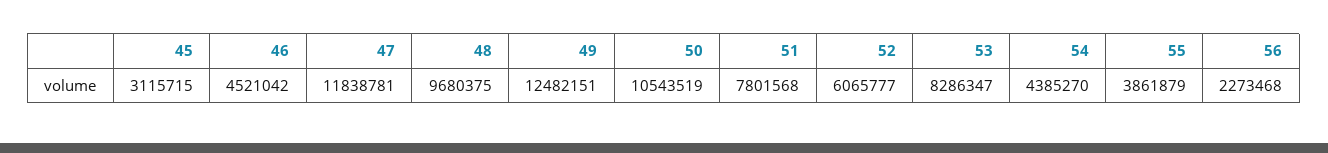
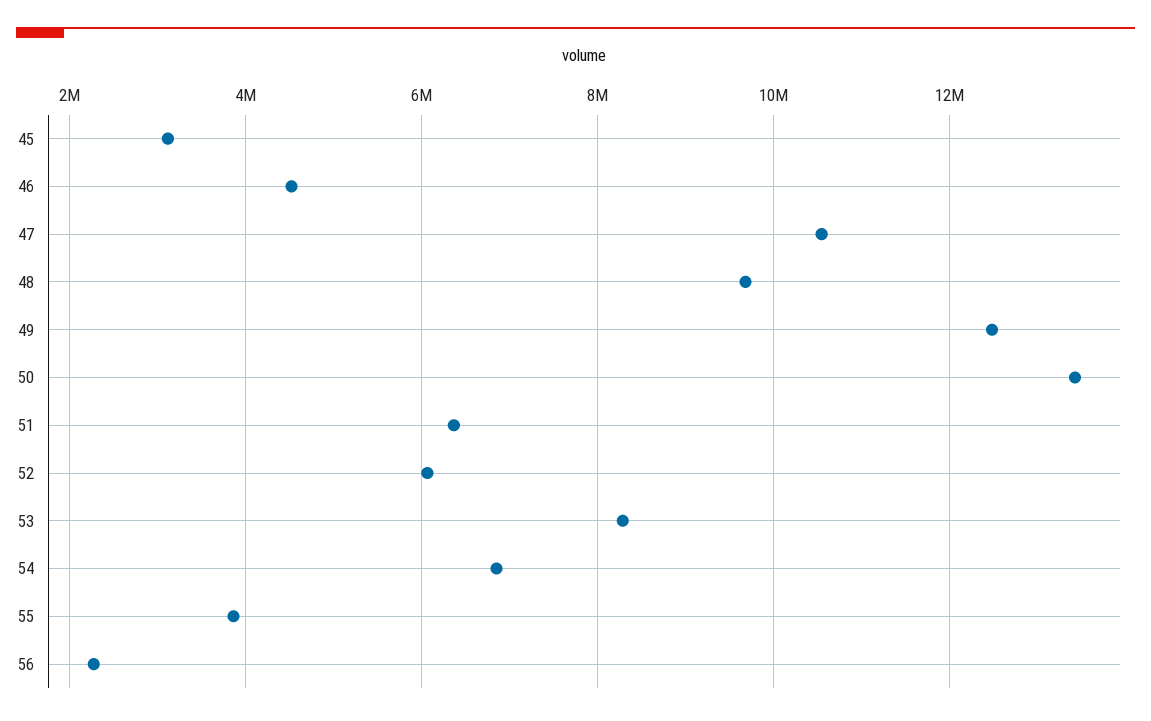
47: 11838781 -> 10600000
50: 10543519 -> 13400000
51: 7801568 -> 6400000
54: 4385270 -> 6800000

